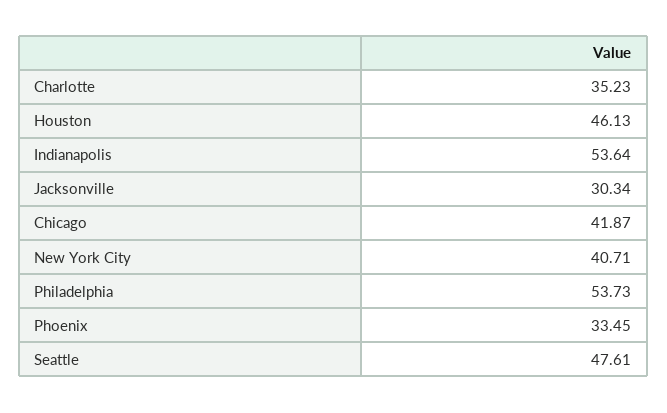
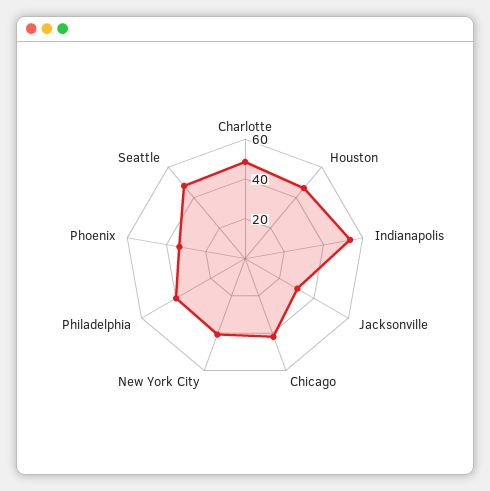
Charlotte: 35.23 -> 50
Philadelphia: 53.73 -> 40

